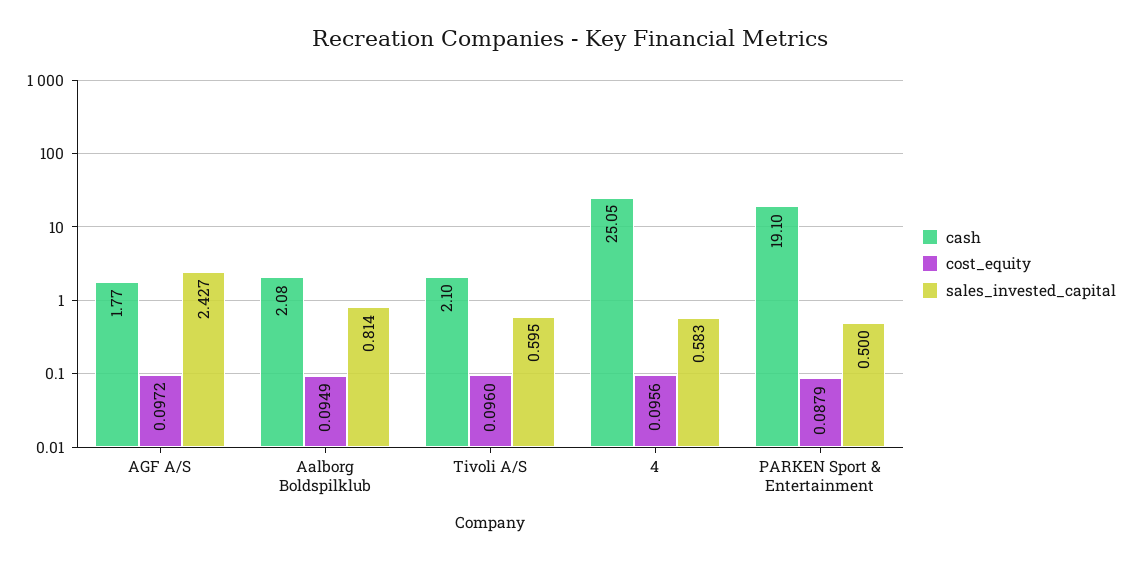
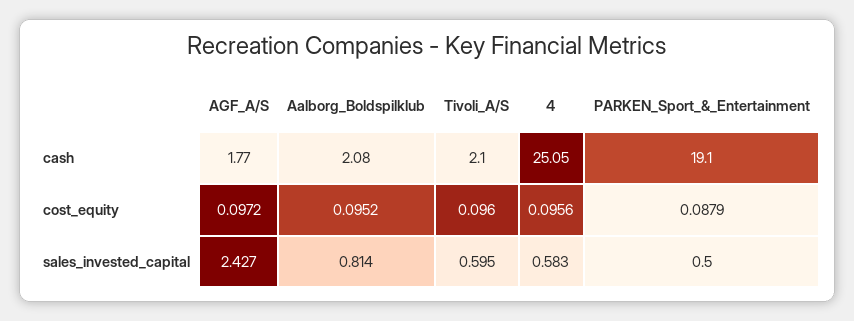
cost_equity, Aalborg Boldspilklub: 0.0949 -> 0.0952

